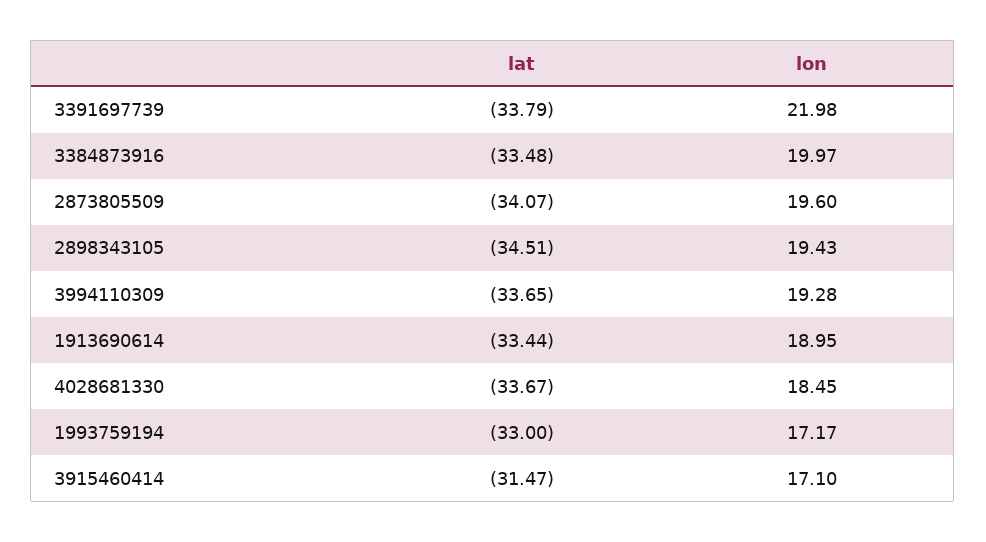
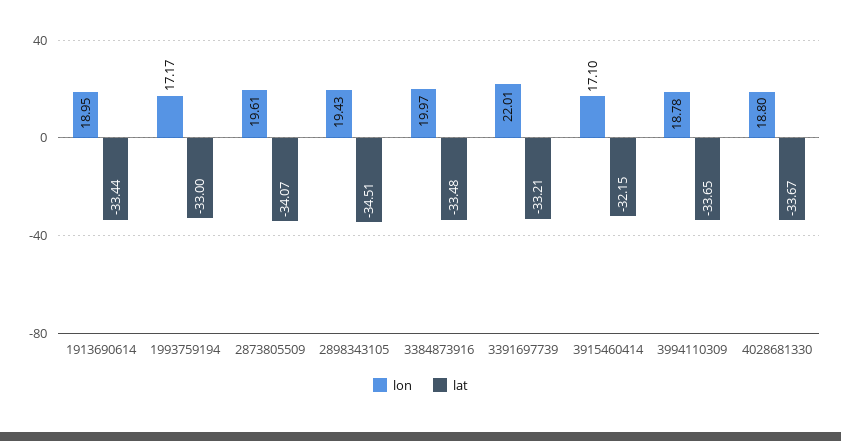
lat, 3391697739: -33.79 -> -33.21
lon, 3391697739: 21.98 -> 22.01
lon, 2873805509: 19.6 -> 19.61
lon, 3994110309: 19.28 -> 18.78
lon, 4028681330: 18.45 -> 18.8
lat, 3915460414: -31.47 -> -32.15

